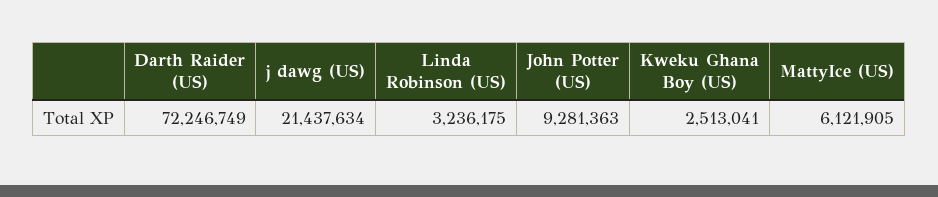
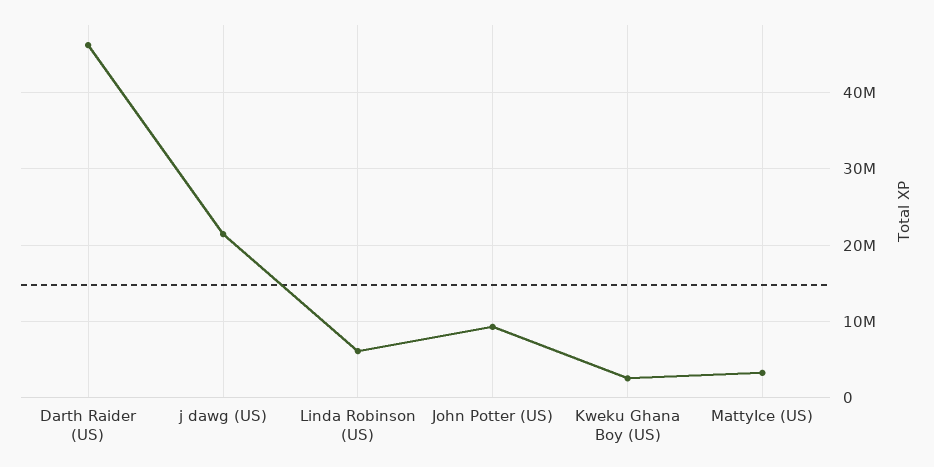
Darth Raider (US): 72246749 -> 46000000
Linda Robinson (US): 3236175 -> 6000000
MattyIce (US): 6121905 -> 3000000

